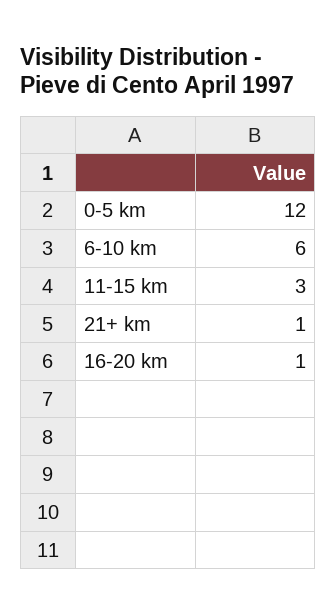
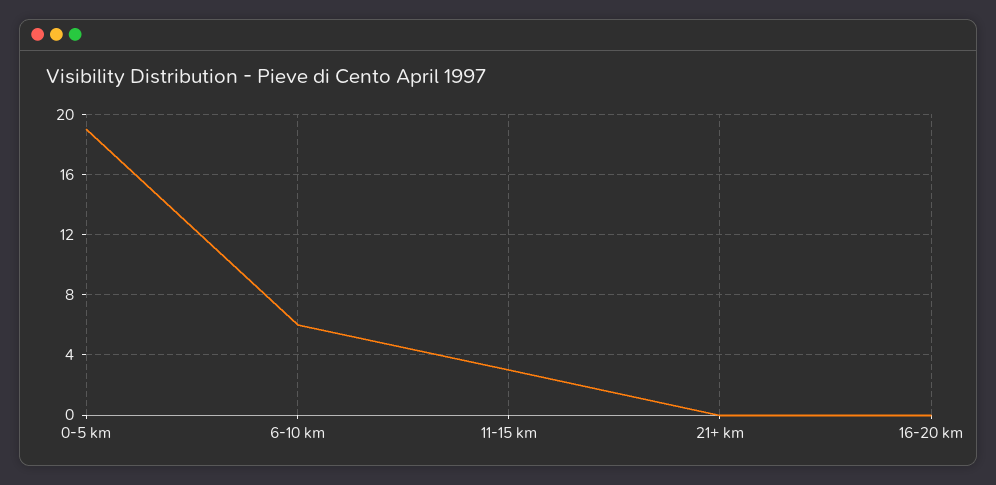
0-5 km: 12 -> 19
21+ km: 1 -> 0
16-20 km: 1 -> 0

